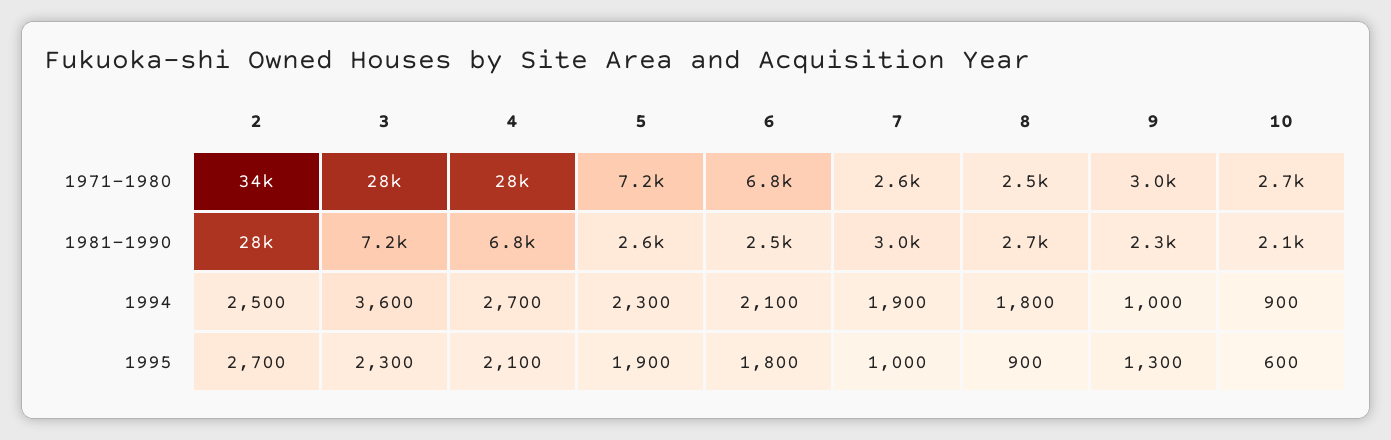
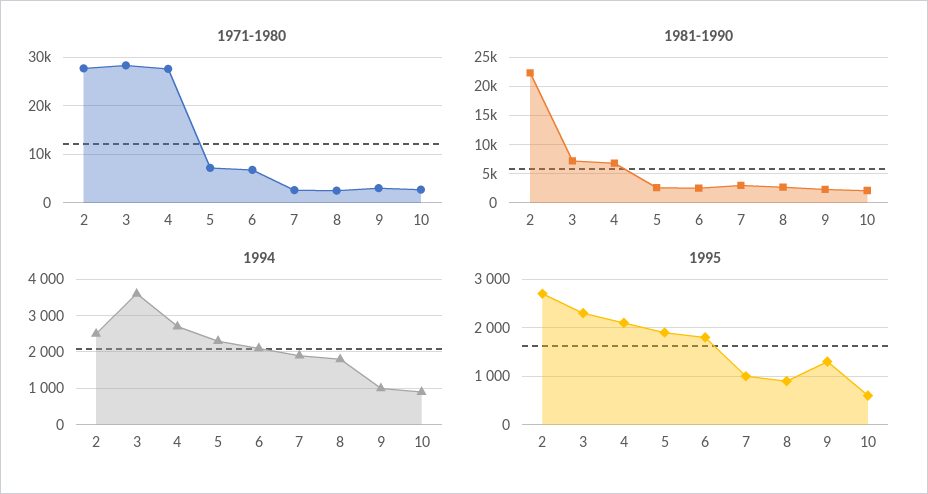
1971-1980, 2: 34000 -> 28000
1981-1990, 2: 28000 -> 22500

